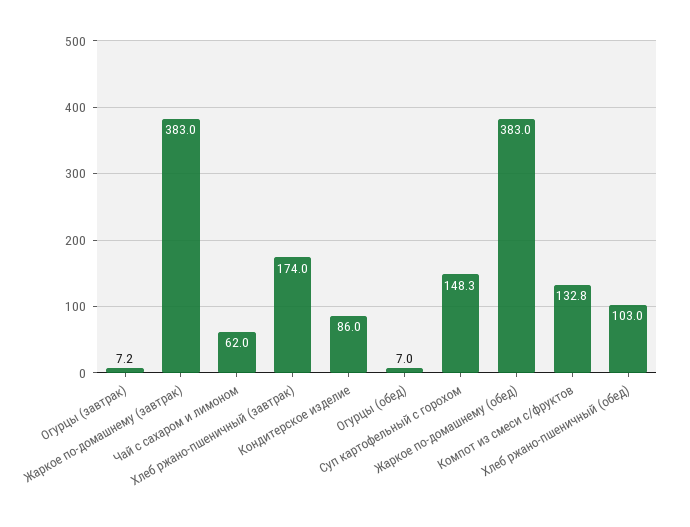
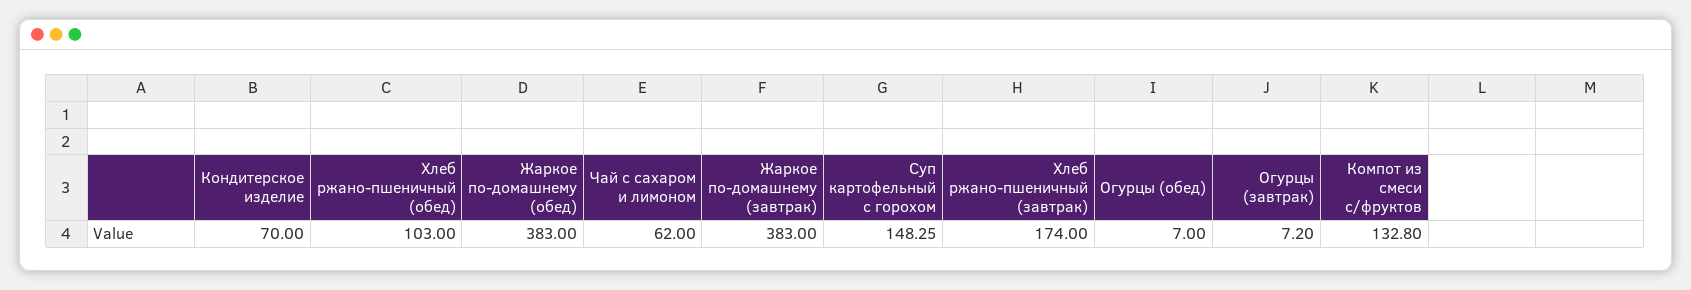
Кондитерское изделие: 86 -> 70

